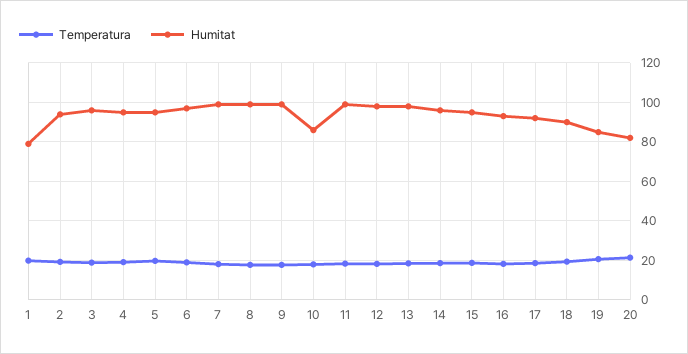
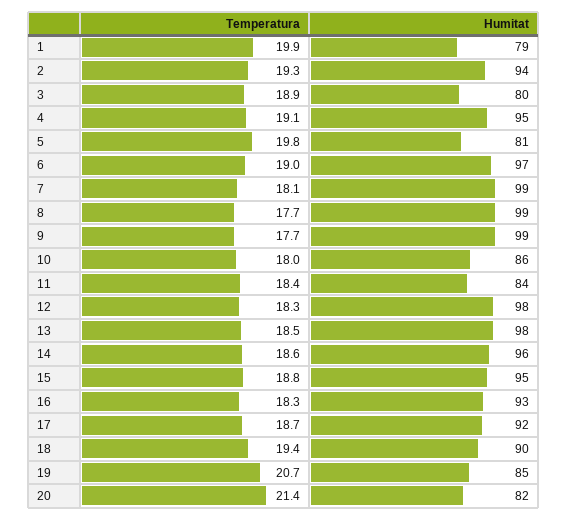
Humitat, 3: 95 -> 80
Humitat, 5: 95 -> 81
Humitat, 11: 100 -> 84

